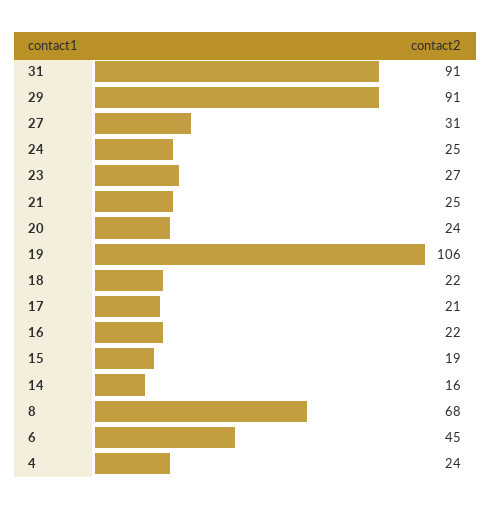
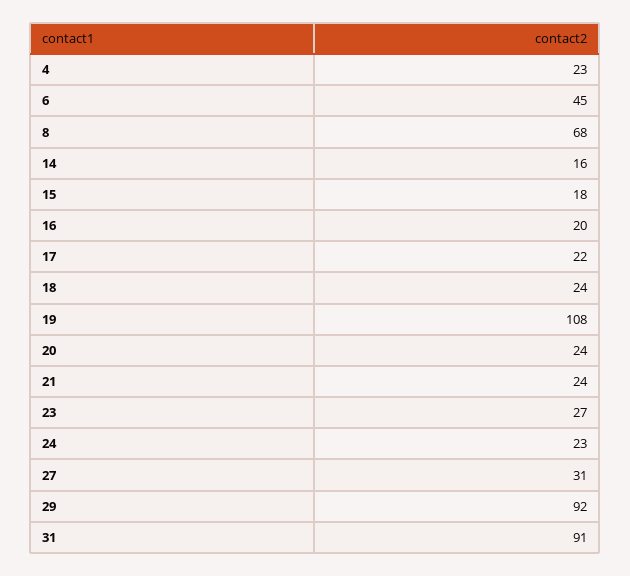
29: 91 -> 92
24: 25 -> 23
21: 25 -> 24
19: 106 -> 108
18: 22 -> 24
17: 21 -> 22
16: 22 -> 20
15: 19 -> 18
4: 24 -> 23

